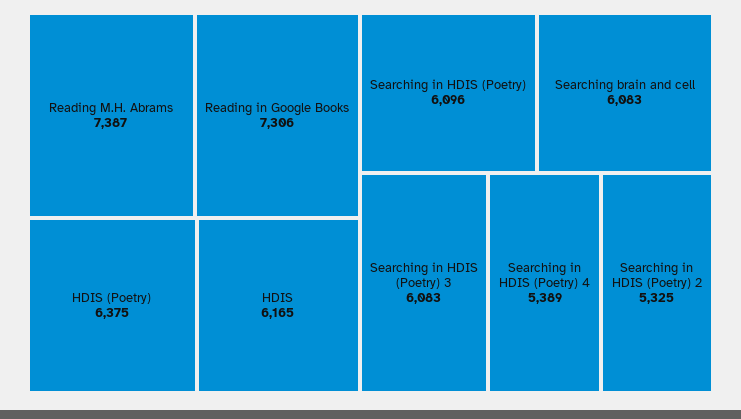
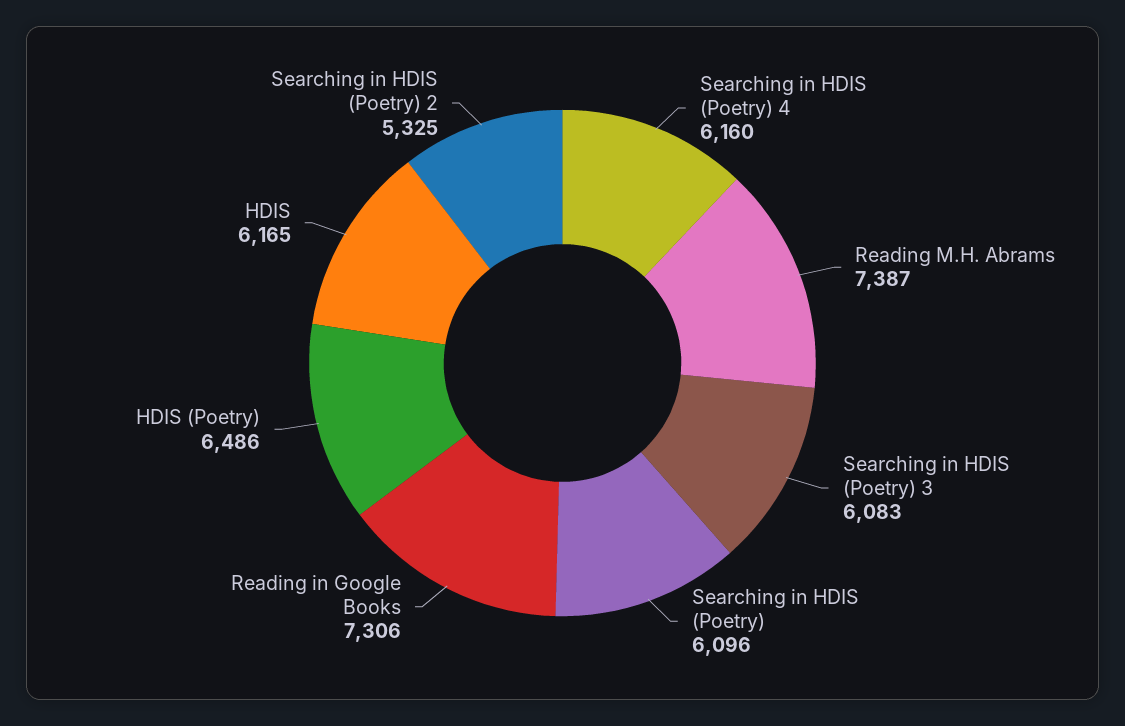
HDIS (Poetry): 6375 -> 6486
Searching brain and cell: 6083 -> none
Searching in HDIS (Poetry) 4: 5389 -> 6160

